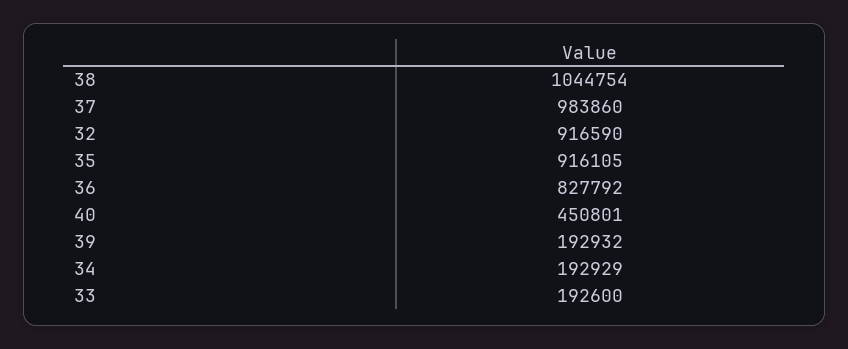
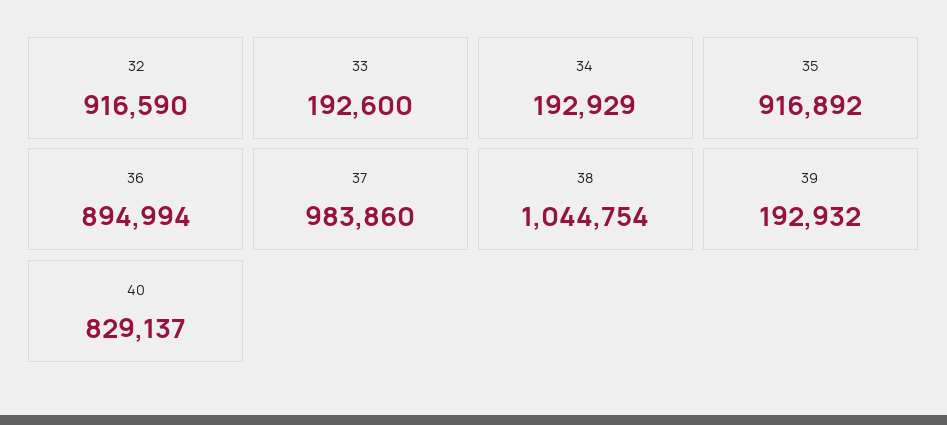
35: 916105 -> 916892
36: 827792 -> 894994
40: 450801 -> 829137

